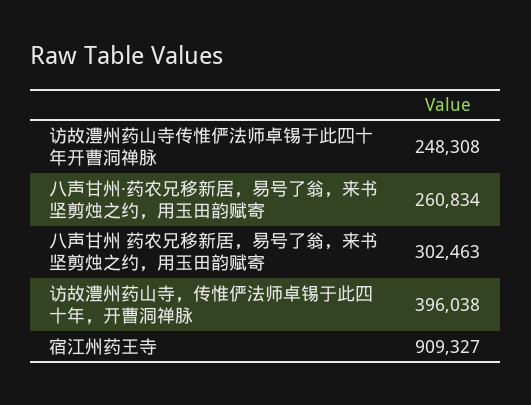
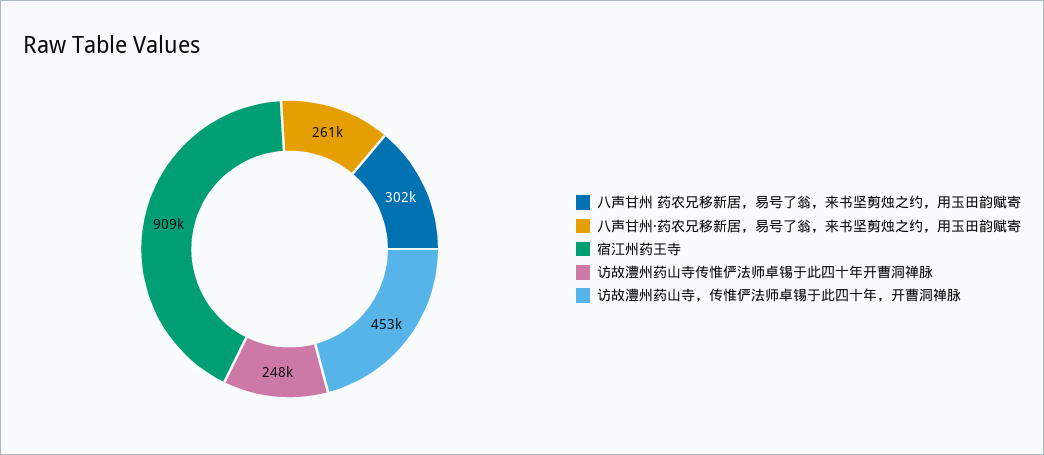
访故澧州药山寺，传惟俨法师卓锡于此四十年，开曹洞禅脉: 396038 -> 453000

